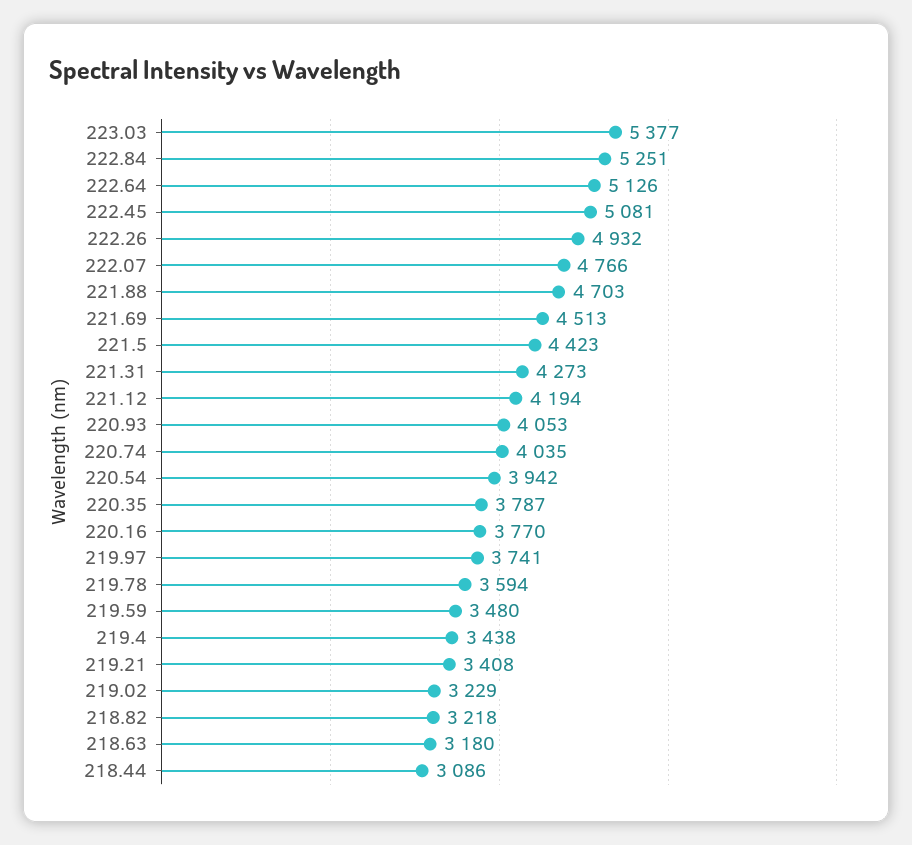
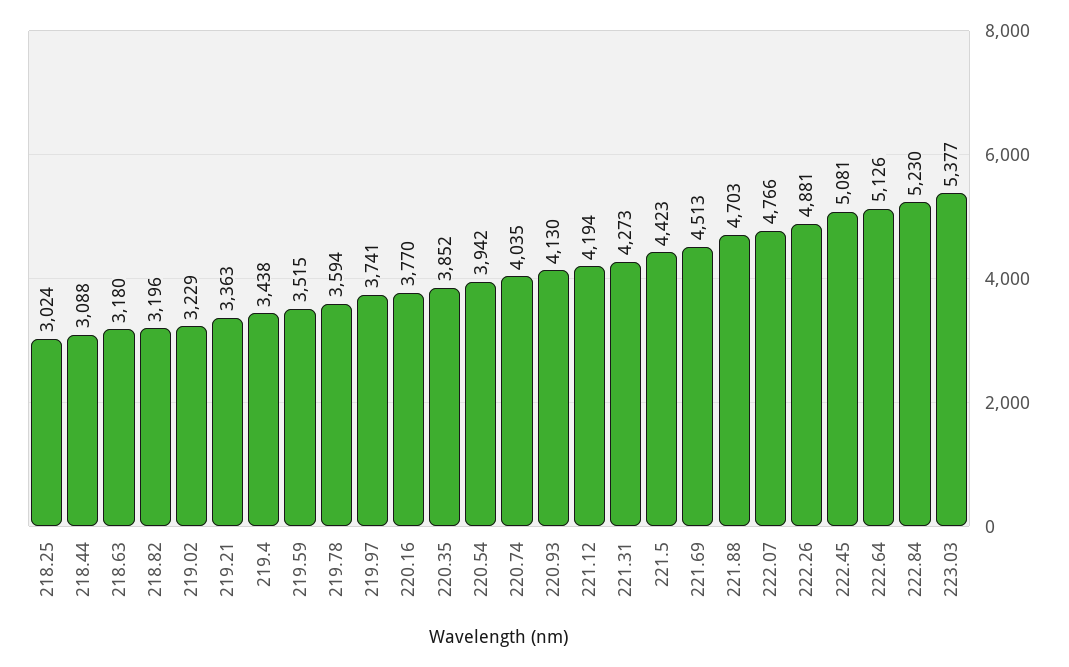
222.84: 5251 -> 5230
222.26: 4932 -> 4881
220.93: 4053 -> 4130
220.35: 3787 -> 3852
219.59: 3480 -> 3515
219.21: 3408 -> 3363
218.82: 3218 -> 3196
218.44: 3086 -> 3088
218.25: none -> 3024

